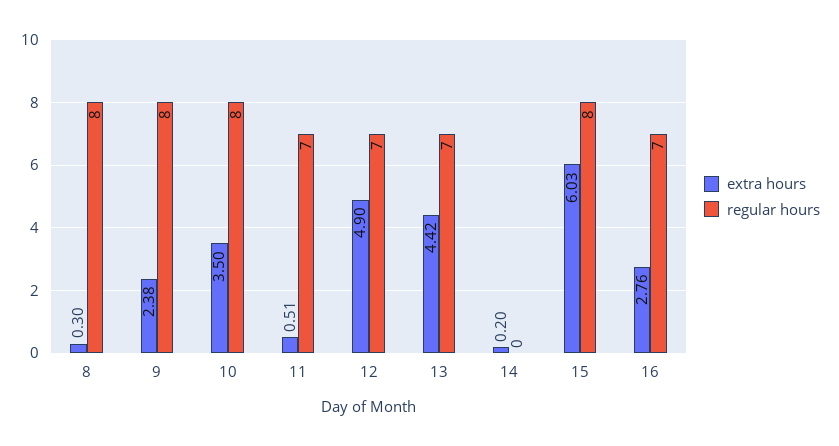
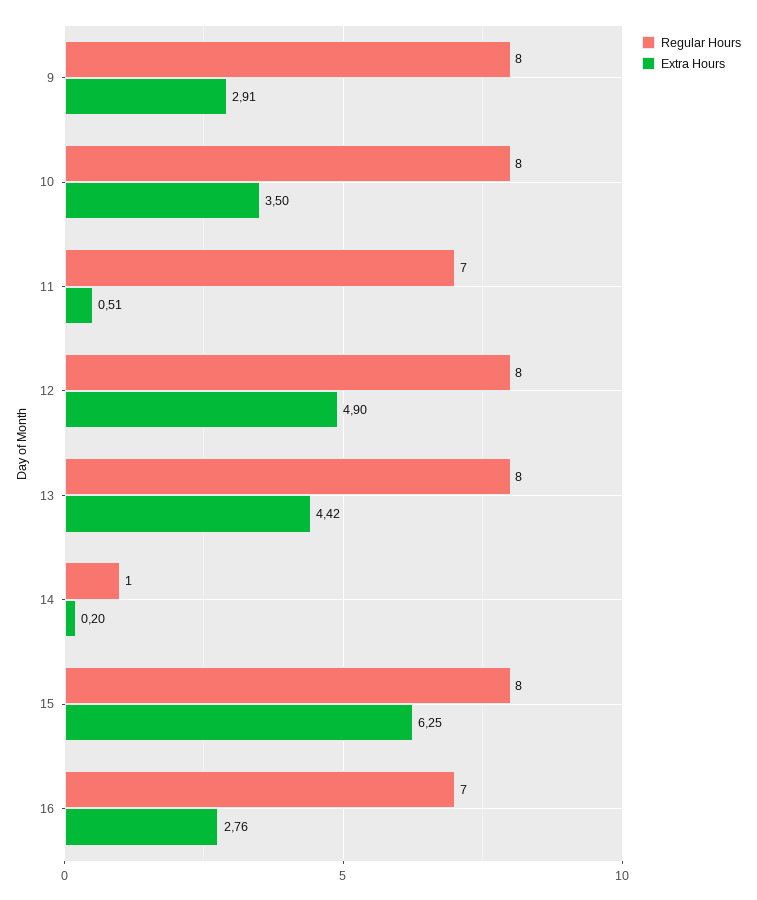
extra hours, 8: 0.3 -> none
regular hours, 8: 8 -> none
extra hours, 9: 2.38 -> 2.91
regular hours, 12: 7 -> 8
regular hours, 13: 7 -> 8
regular hours, 14: 0 -> 1
extra hours, 15: 6.03 -> 6.25

